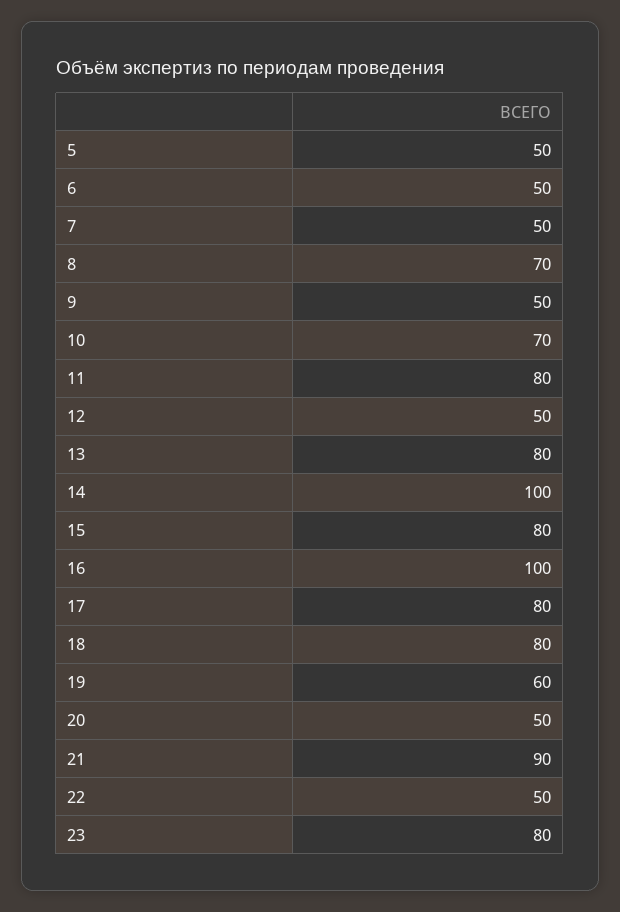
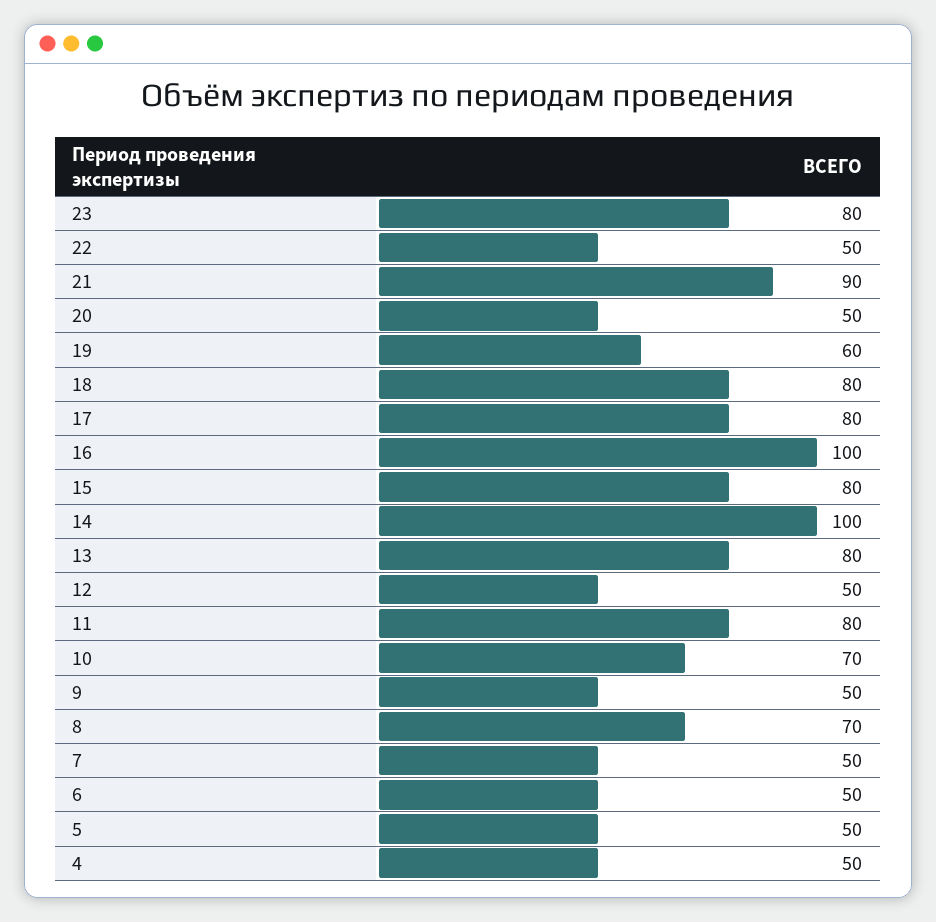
4: none -> 50

